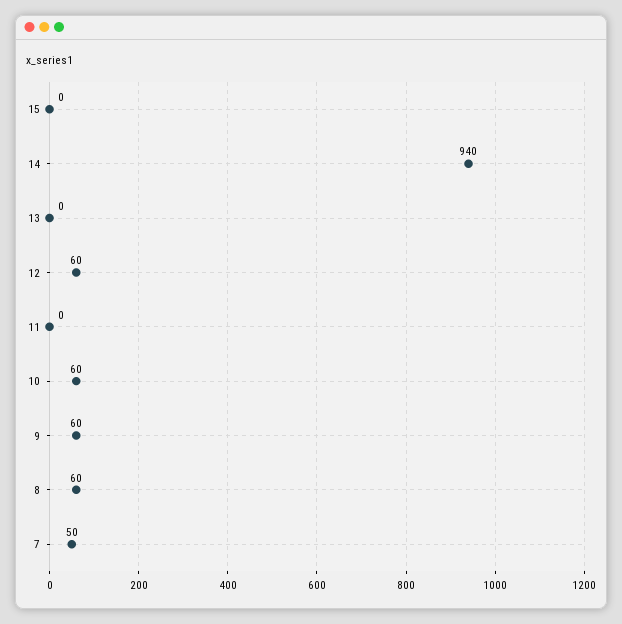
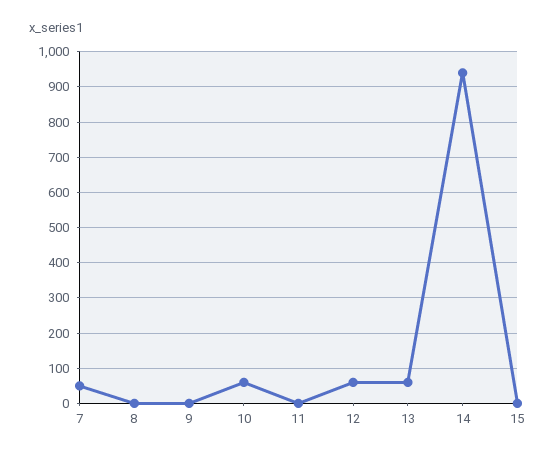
13: 0 -> 60
9: 60 -> 0
8: 60 -> 0

